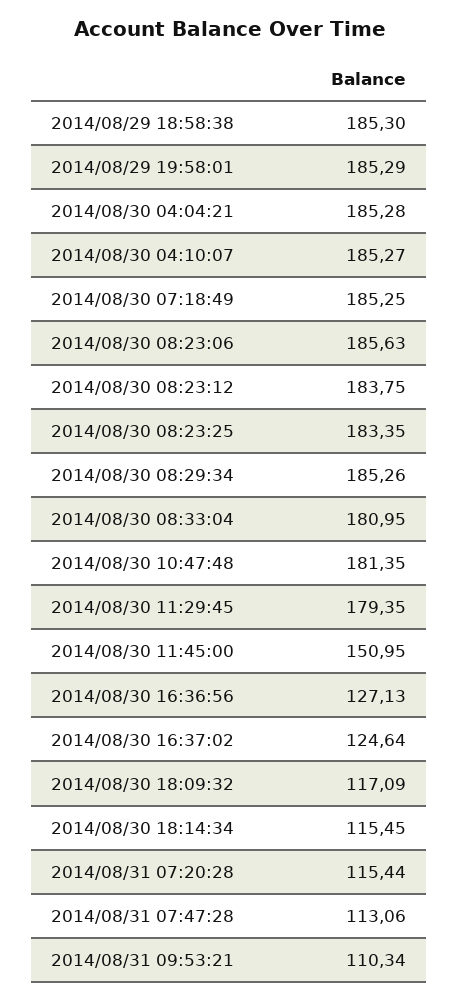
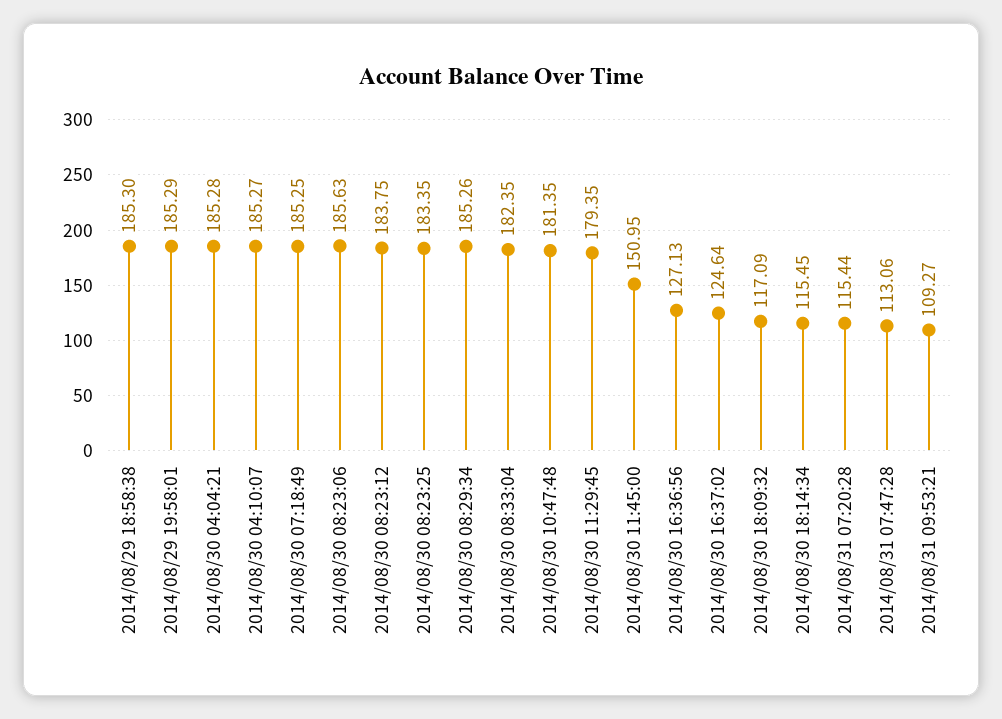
2014/08/30 08:33:04: 180.95 -> 182.35
2014/08/31 09:53:21: 110.34 -> 109.27

